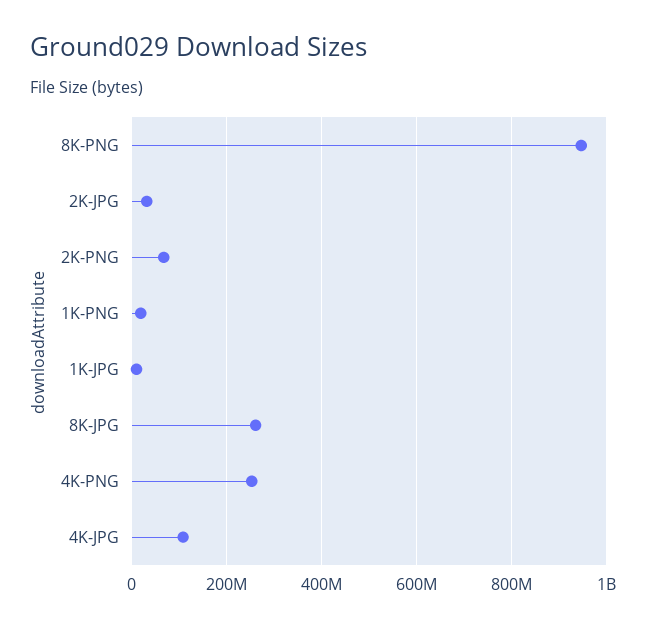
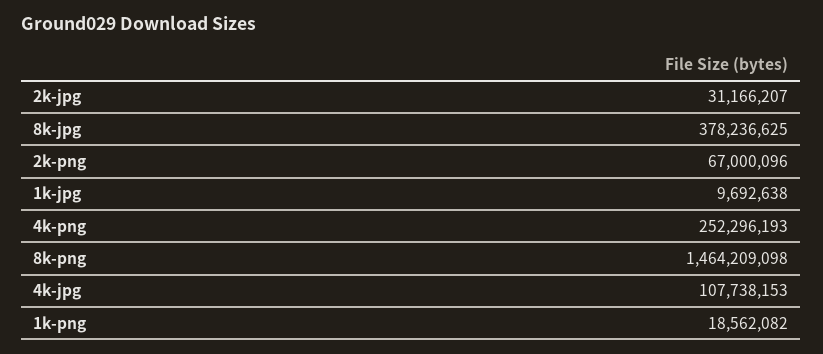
8K-PNG: 940000000 -> 1464209098
8K-JPG: 260000000 -> 378236625

